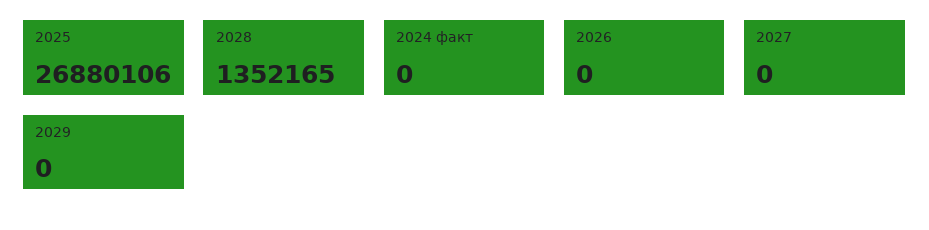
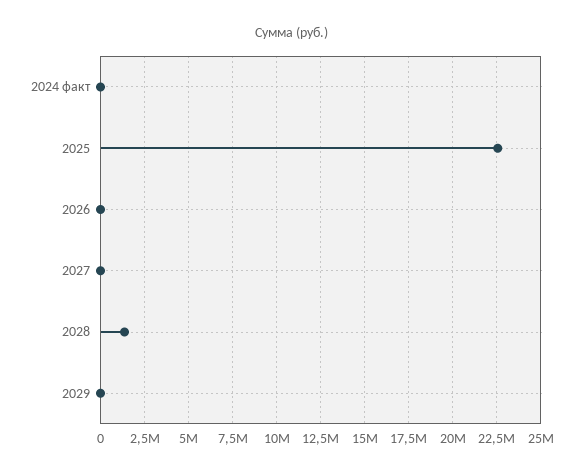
2025: 26880106 -> 22500000

